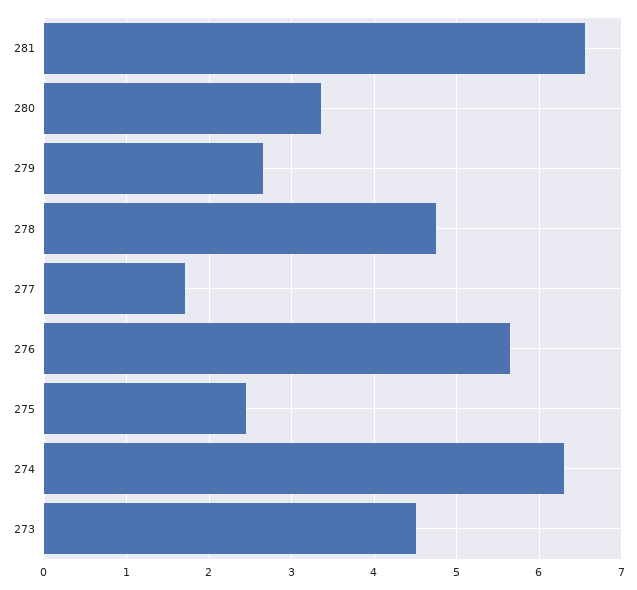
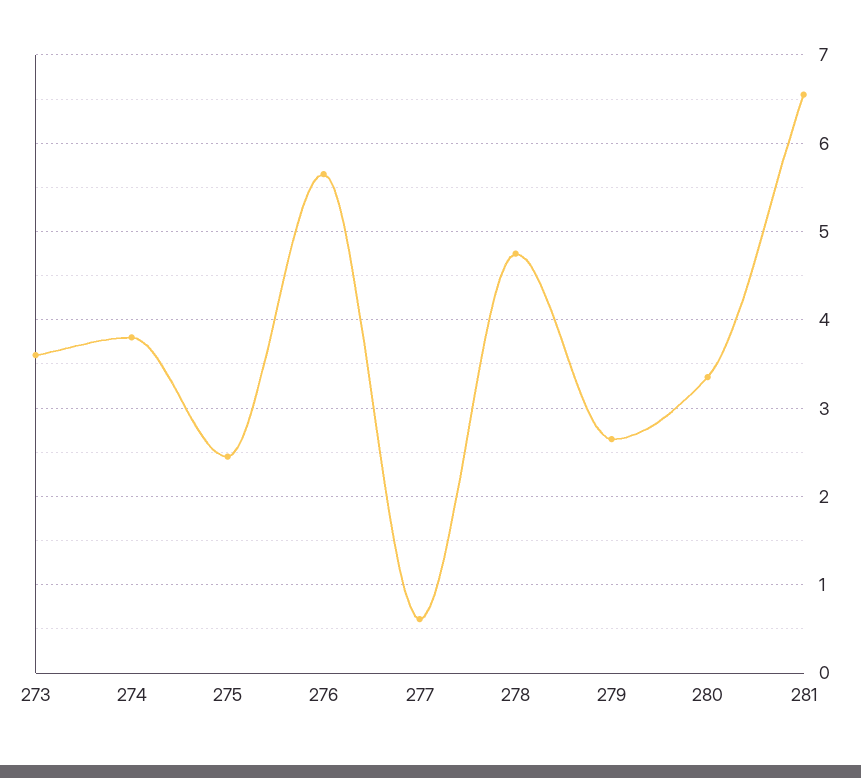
277: 1.7 -> 0.6
274: 6.3 -> 3.8
273: 4.5 -> 3.6

